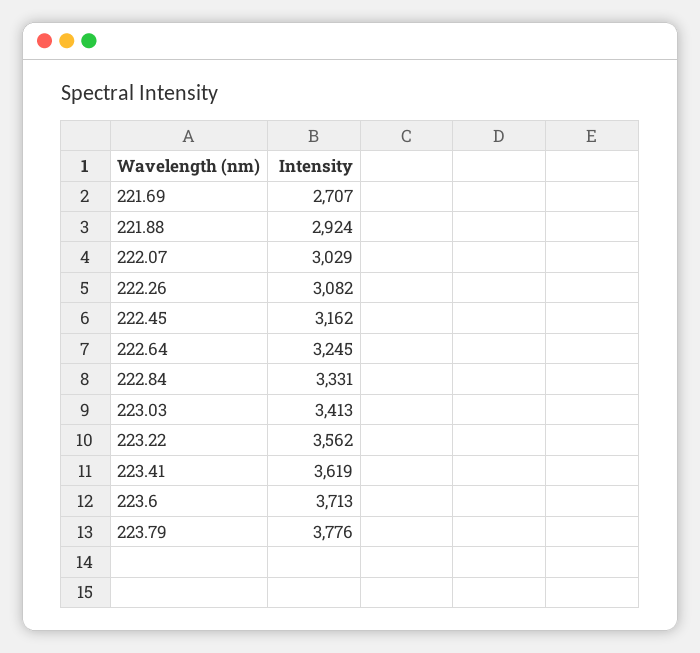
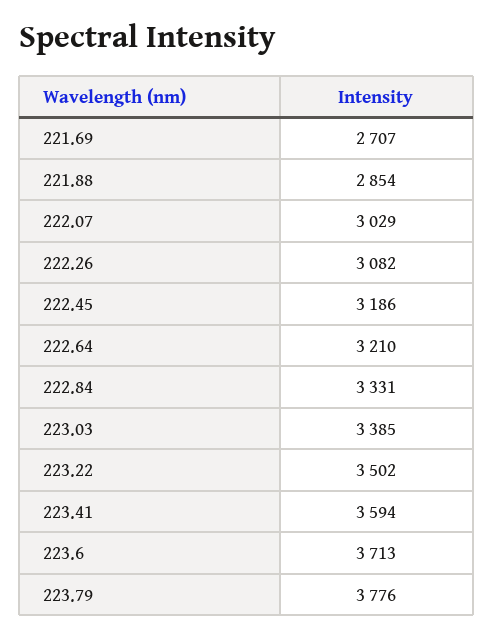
221.88: 2924 -> 2854
222.45: 3162 -> 3186
222.64: 3245 -> 3210
223.03: 3413 -> 3385
223.22: 3562 -> 3502
223.41: 3619 -> 3594

